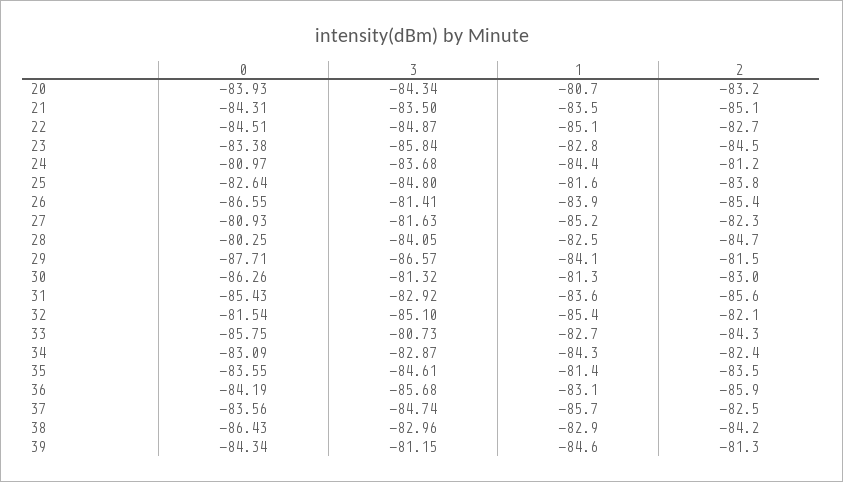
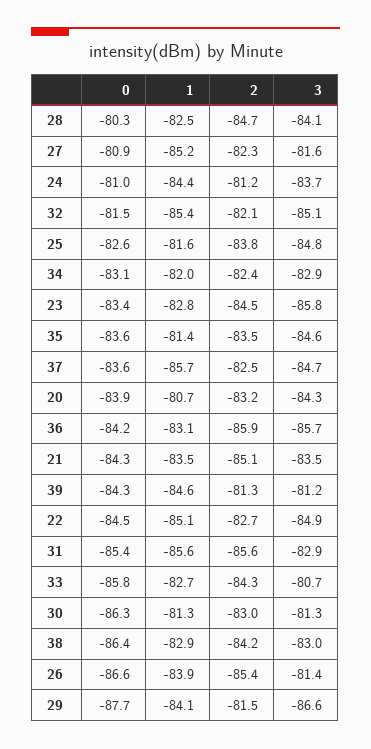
1, 31: -83.6 -> -85.6
1, 34: -84.3 -> -82

